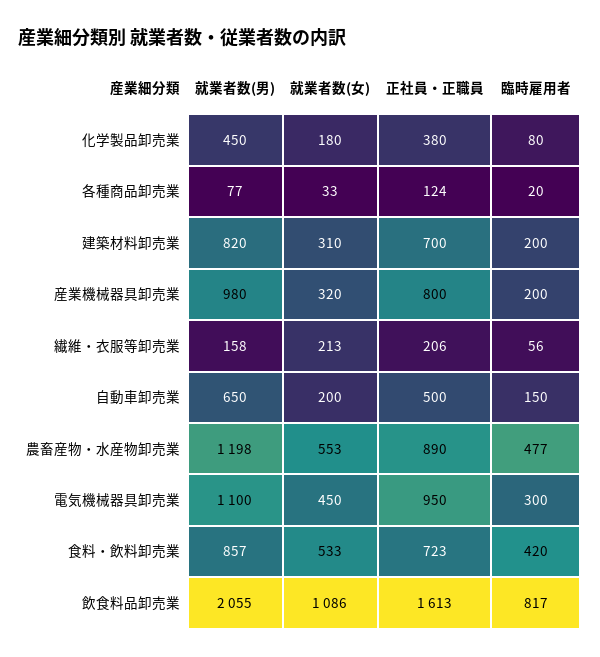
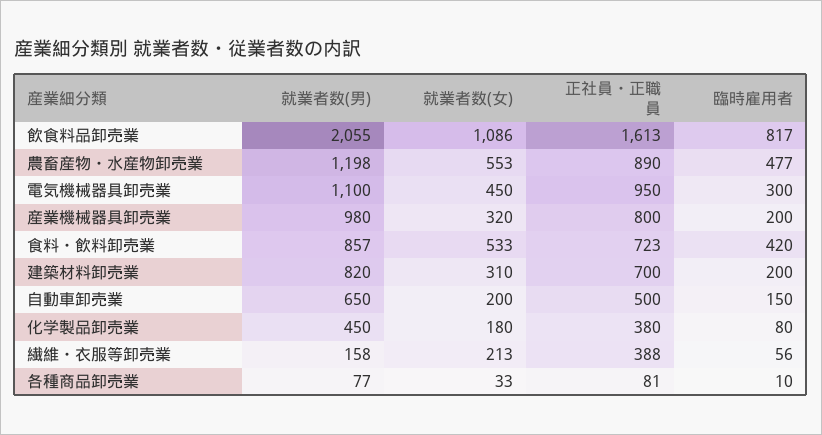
正社員・正職員, 各種商品卸売業: 124 -> 81
臨時雇用者, 各種商品卸売業: 20 -> 10
正社員・正職員, 繊維・衣服等卸売業: 206 -> 388

